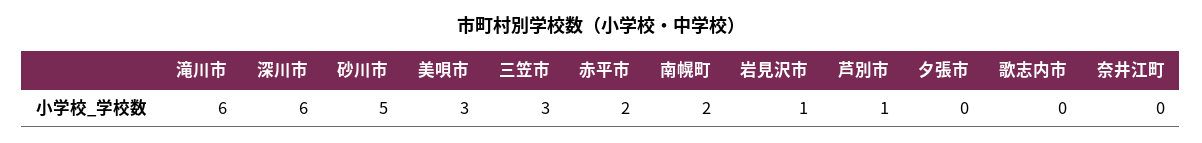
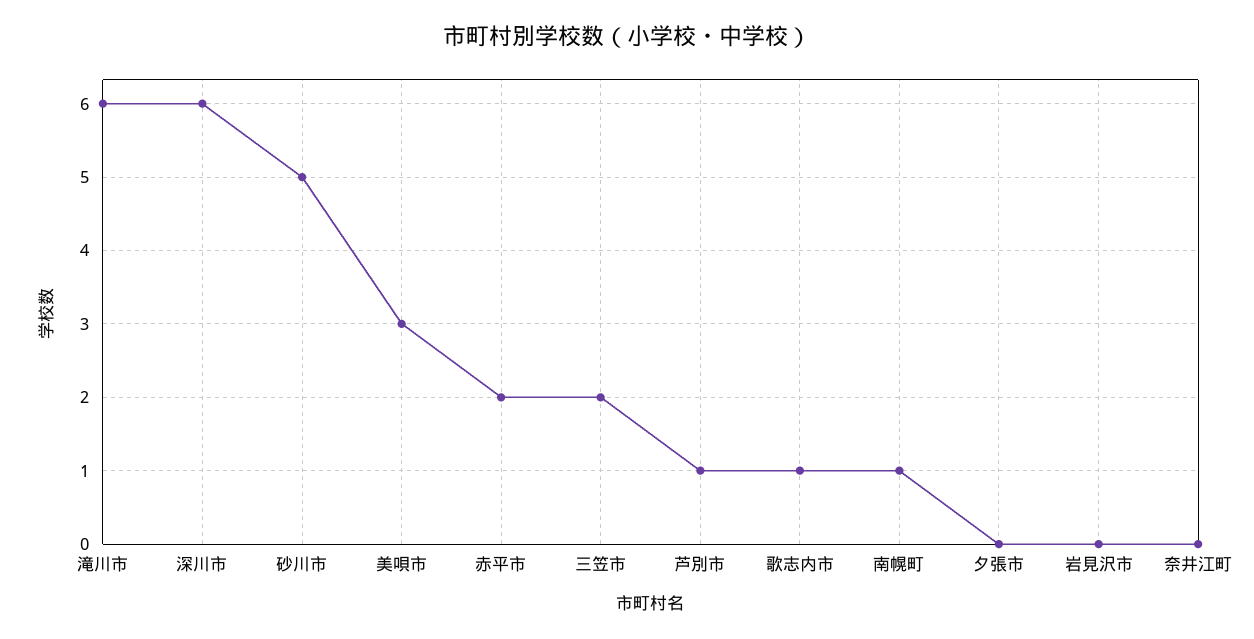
三笠市: 3 -> 2
南幌町: 2 -> 1
岩見沢市: 1 -> 0
歌志内市: 0 -> 1

